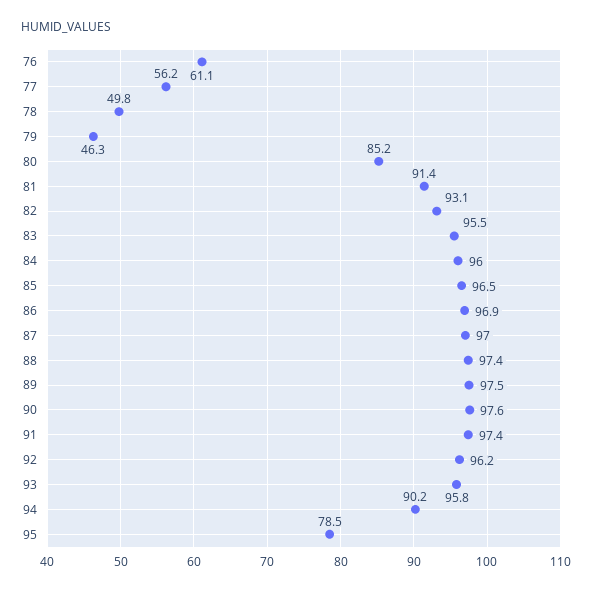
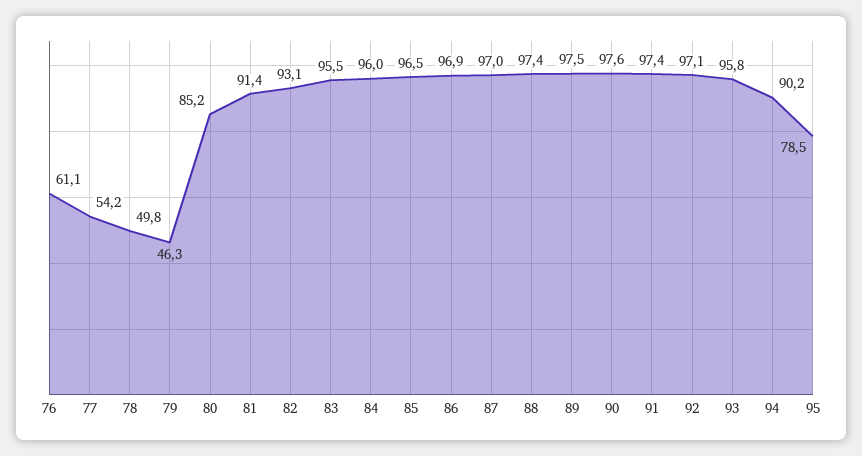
77: 56.2 -> 54.2
92: 96.2 -> 97.1

